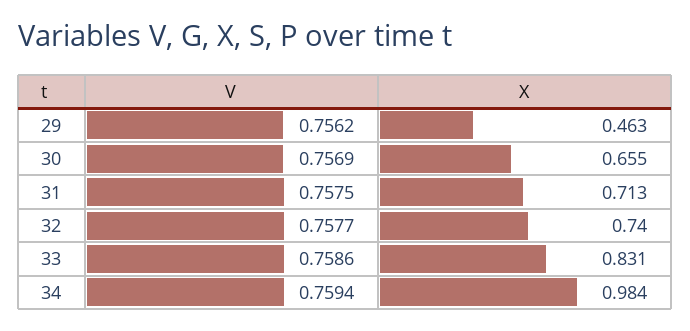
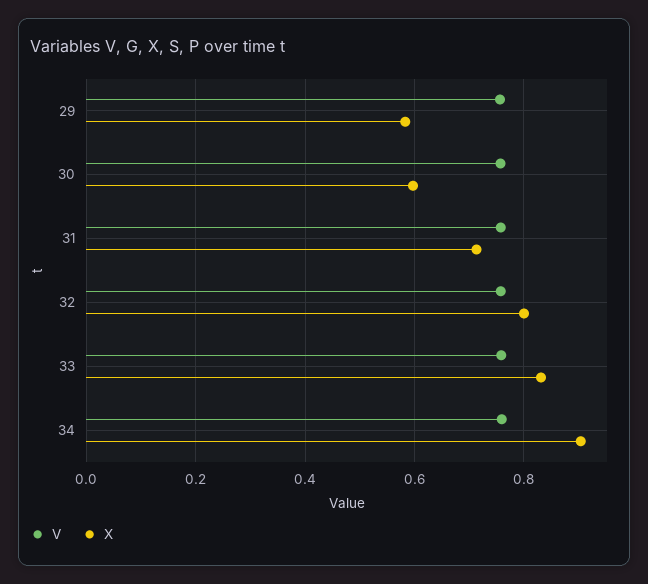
X, 29: 0.463 -> 0.58
X, 30: 0.655 -> 0.6
X, 32: 0.74 -> 0.8
X, 34: 0.984 -> 0.9

